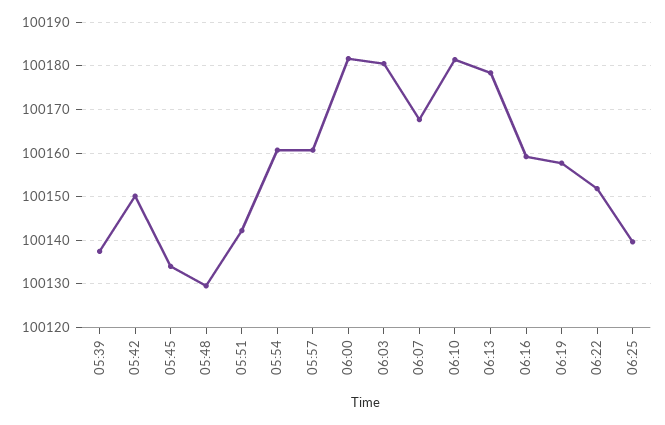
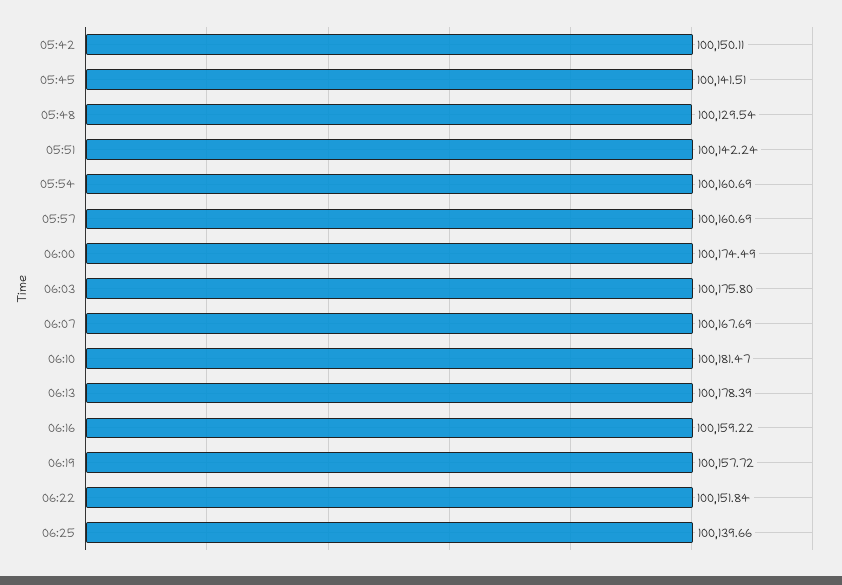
05:39: 100138 -> none
05:45: 100134 -> 100141.51
06:00: 100182 -> 100174.49
06:03: 100180 -> 100175.8

